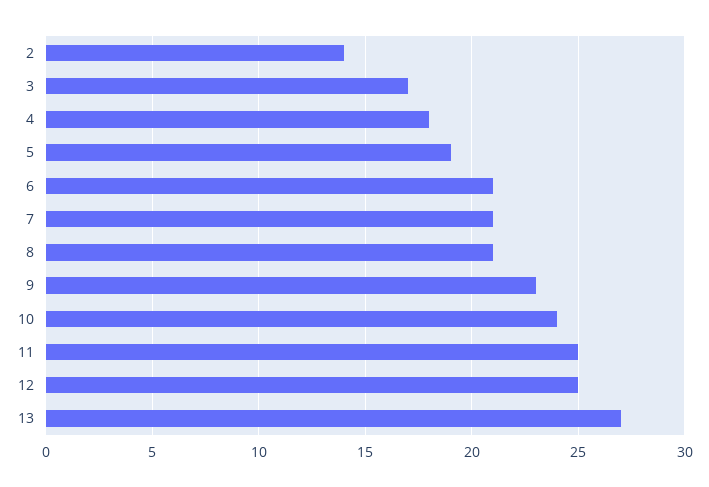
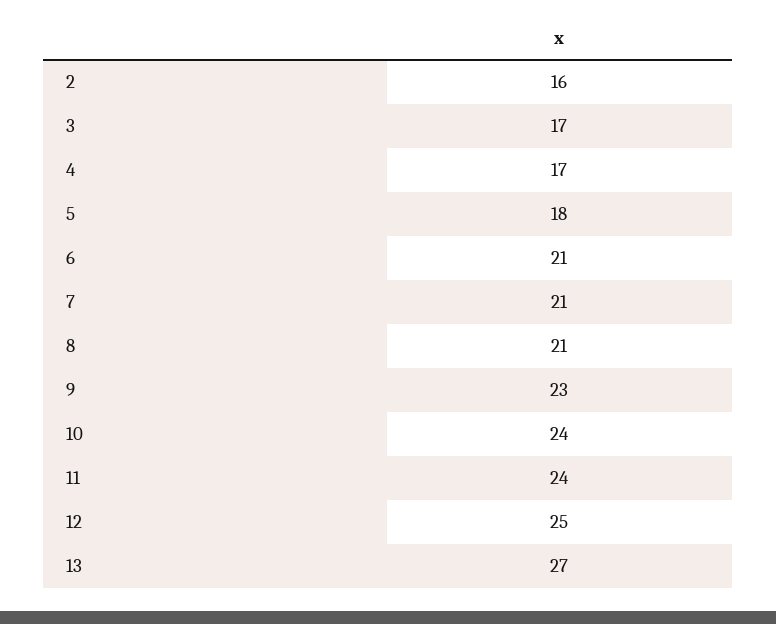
2: 14 -> 16
4: 18 -> 17
5: 19 -> 18
11: 25 -> 24

